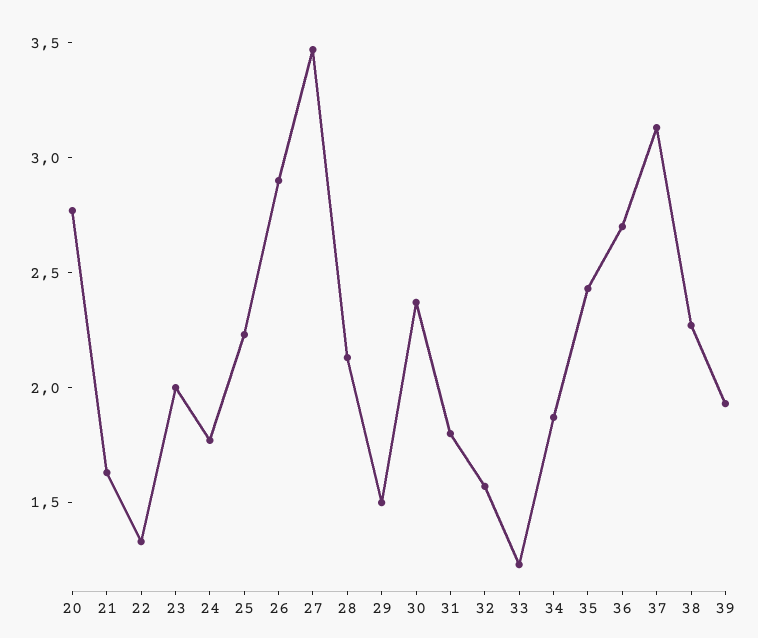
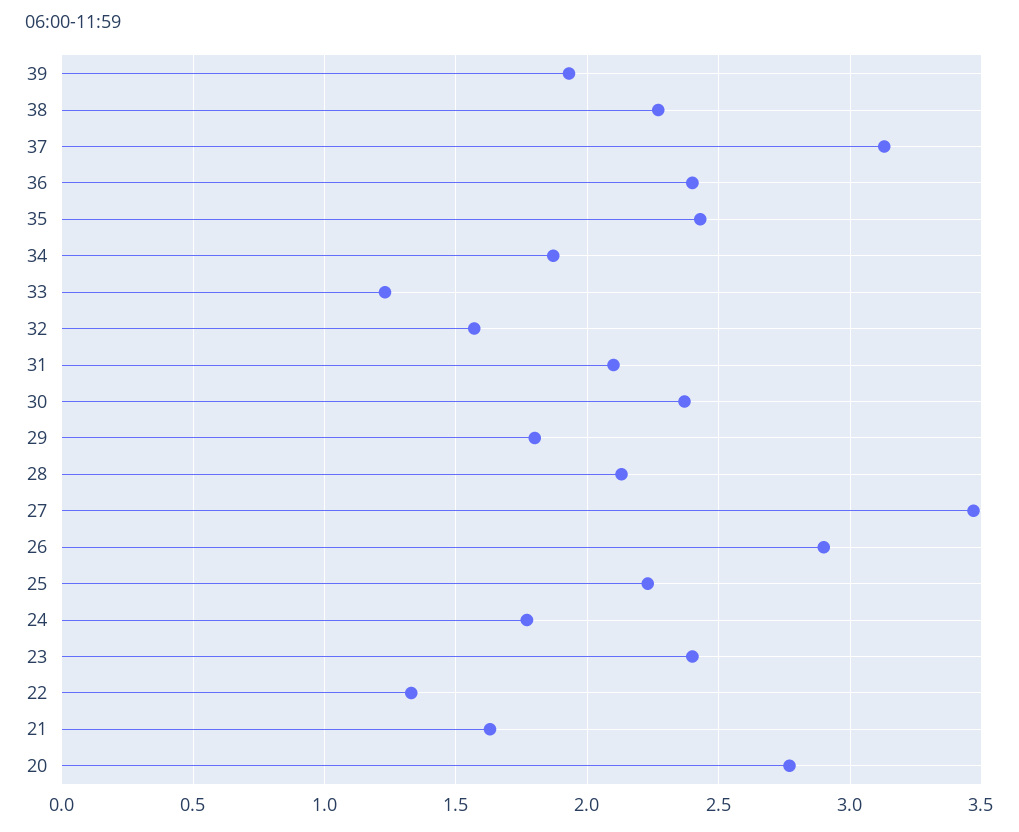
23: 2 -> 2.4
29: 1.5 -> 1.8
31: 1.8 -> 2.1
36: 2.7 -> 2.4

